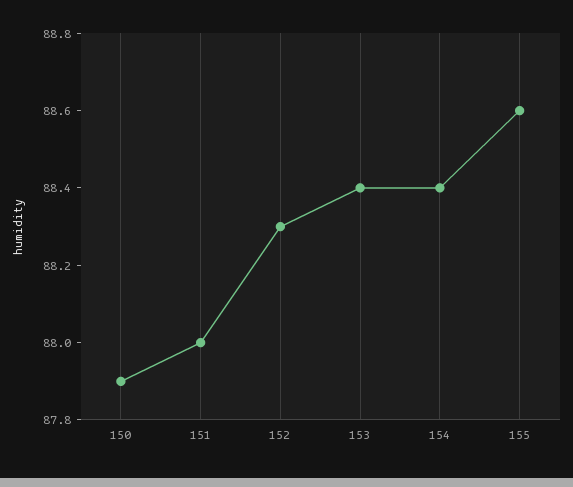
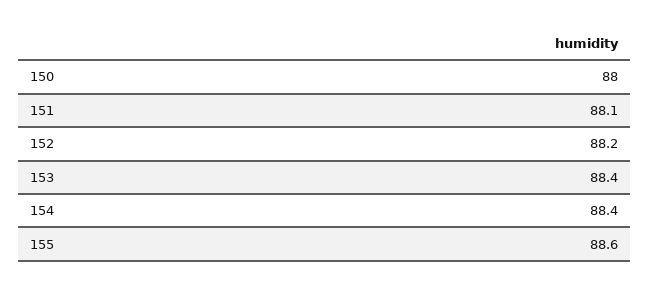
150: 87.9 -> 88
151: 88 -> 88.1
152: 88.3 -> 88.2

